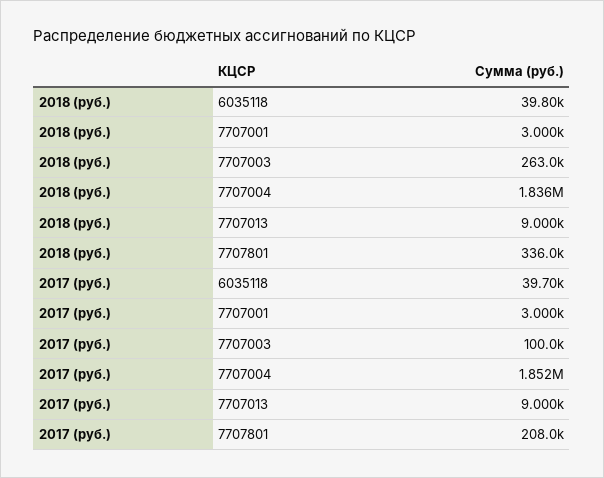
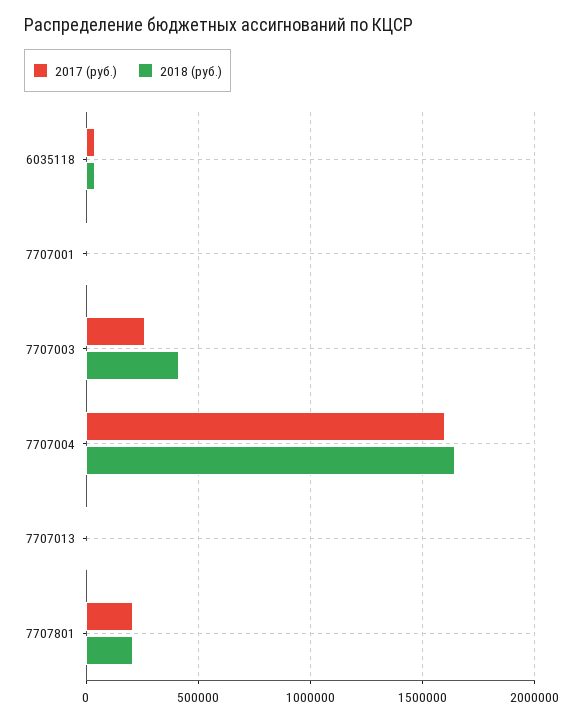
2018 (руб.), 7707003: 263000 -> 400000
2018 (руб.), 7707004: 1836000 -> 1650000
2018 (руб.), 7707801: 336000 -> 200000
2017 (руб.), 7707003: 100000 -> 250000
2017 (руб.), 7707004: 1852000 -> 1600000

